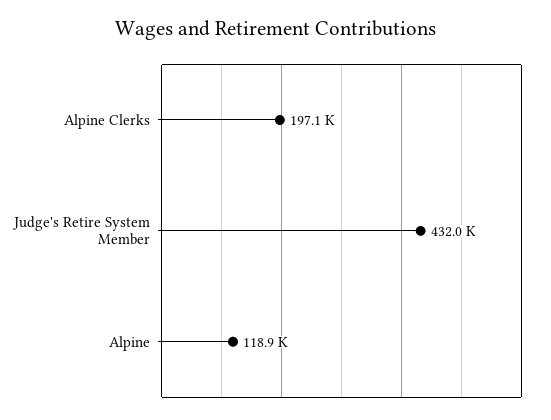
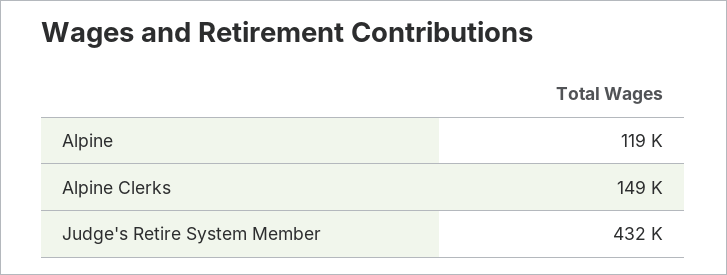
Alpine Clerks: 197100 -> 149000

